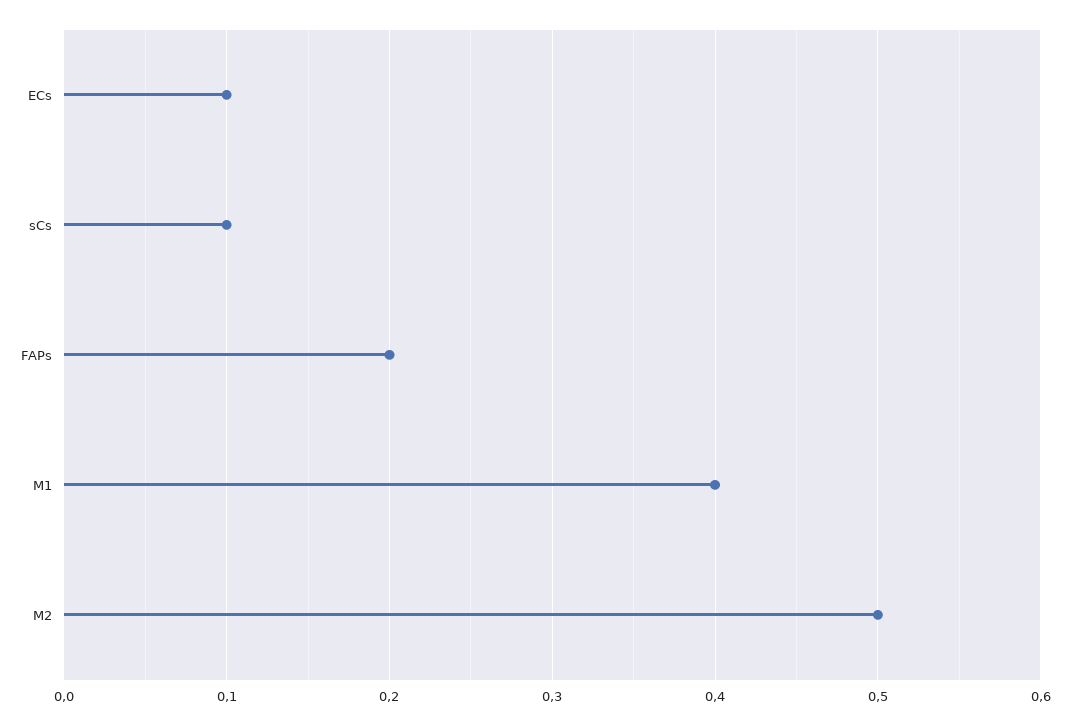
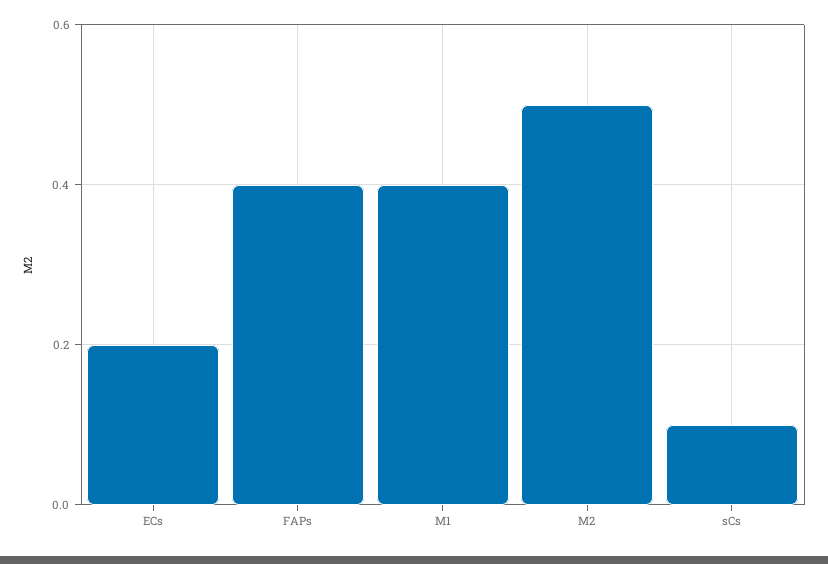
ECs: 0.1 -> 0.2
FAPs: 0.2 -> 0.4

